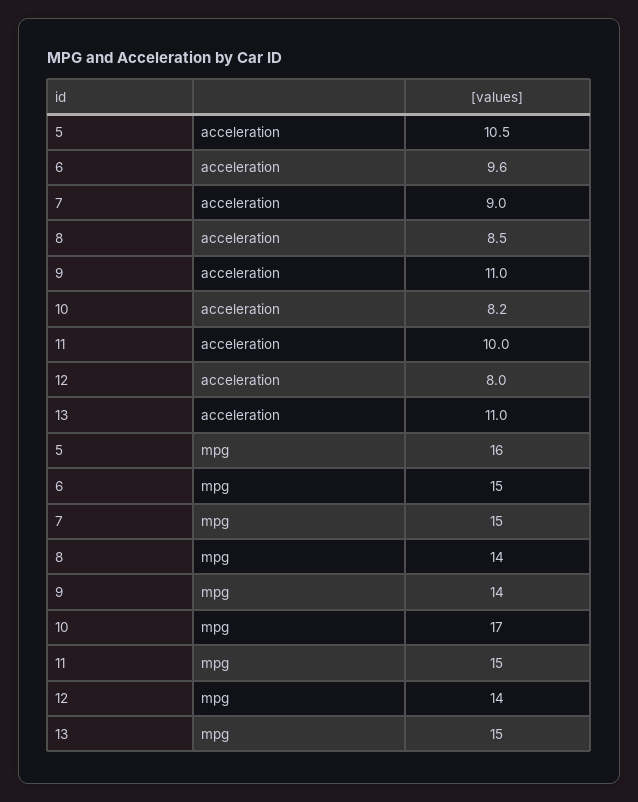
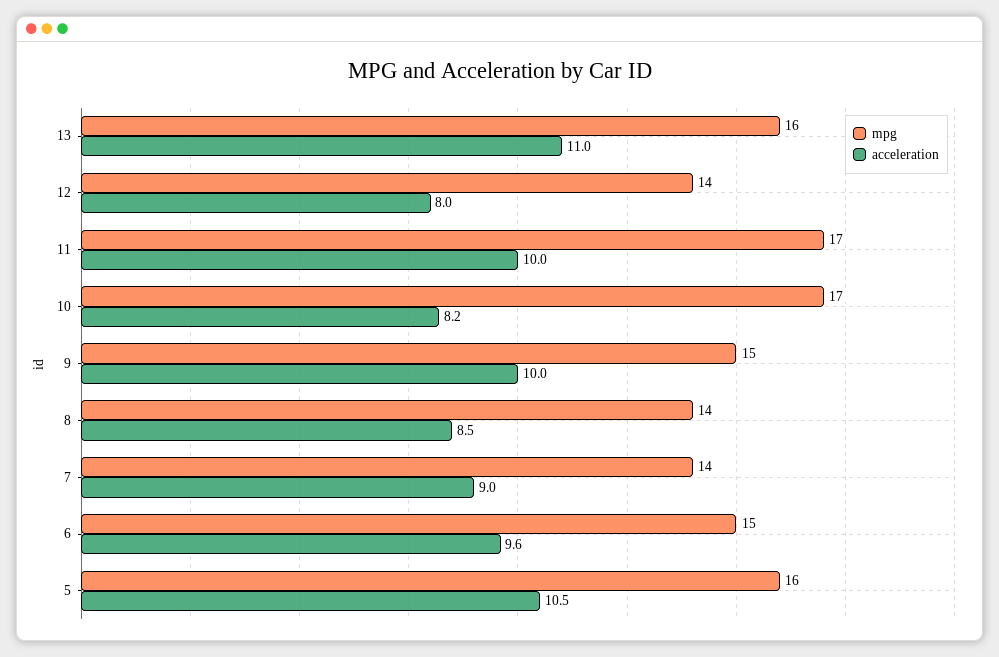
acceleration, 9: 11 -> 10
mpg, 7: 15 -> 14
mpg, 9: 14 -> 15
mpg, 11: 15 -> 17
mpg, 13: 15 -> 16

